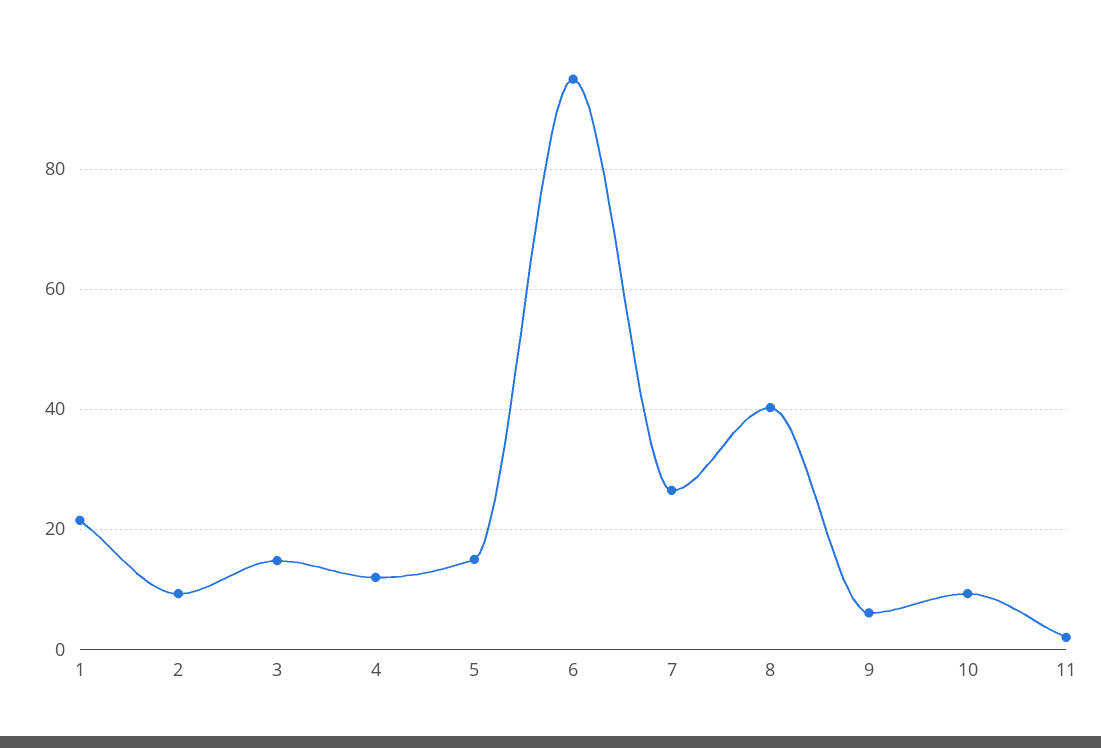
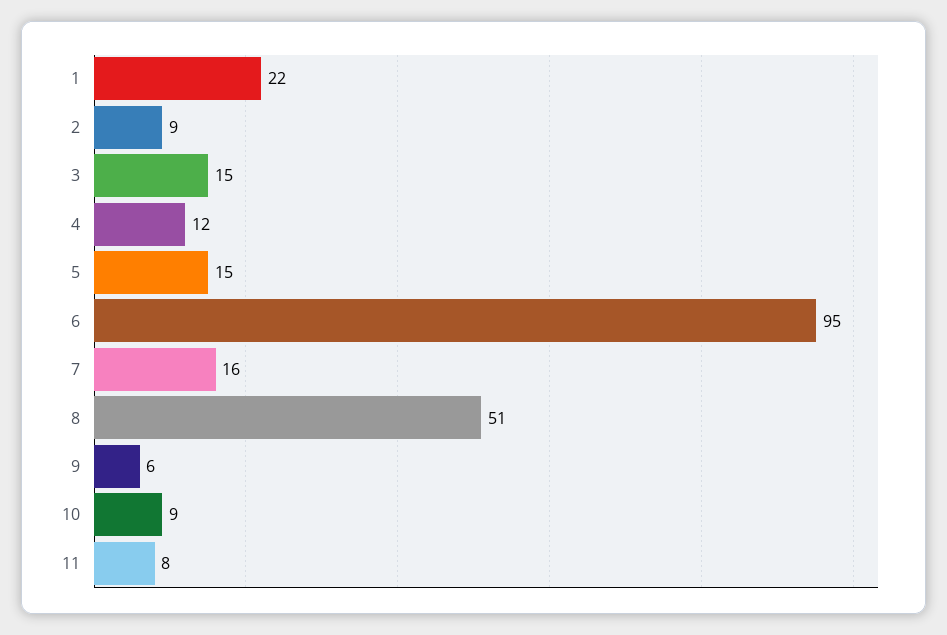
7: 26 -> 16
8: 40 -> 51
11: 2 -> 8

